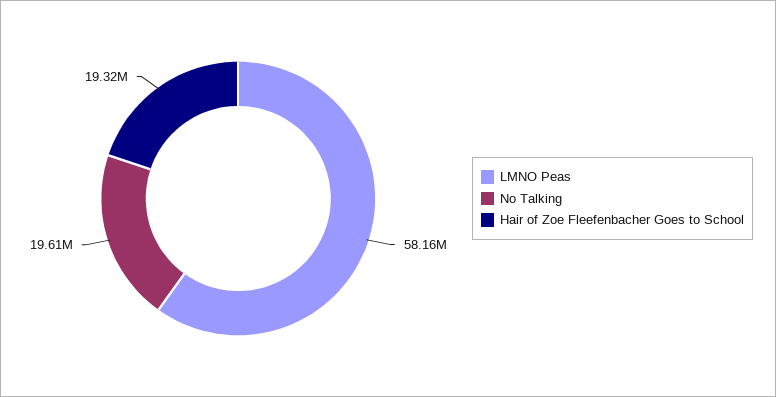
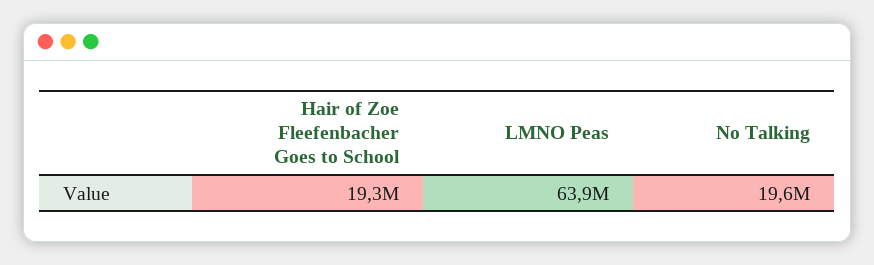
LMNO Peas: 58160000 -> 63900000

